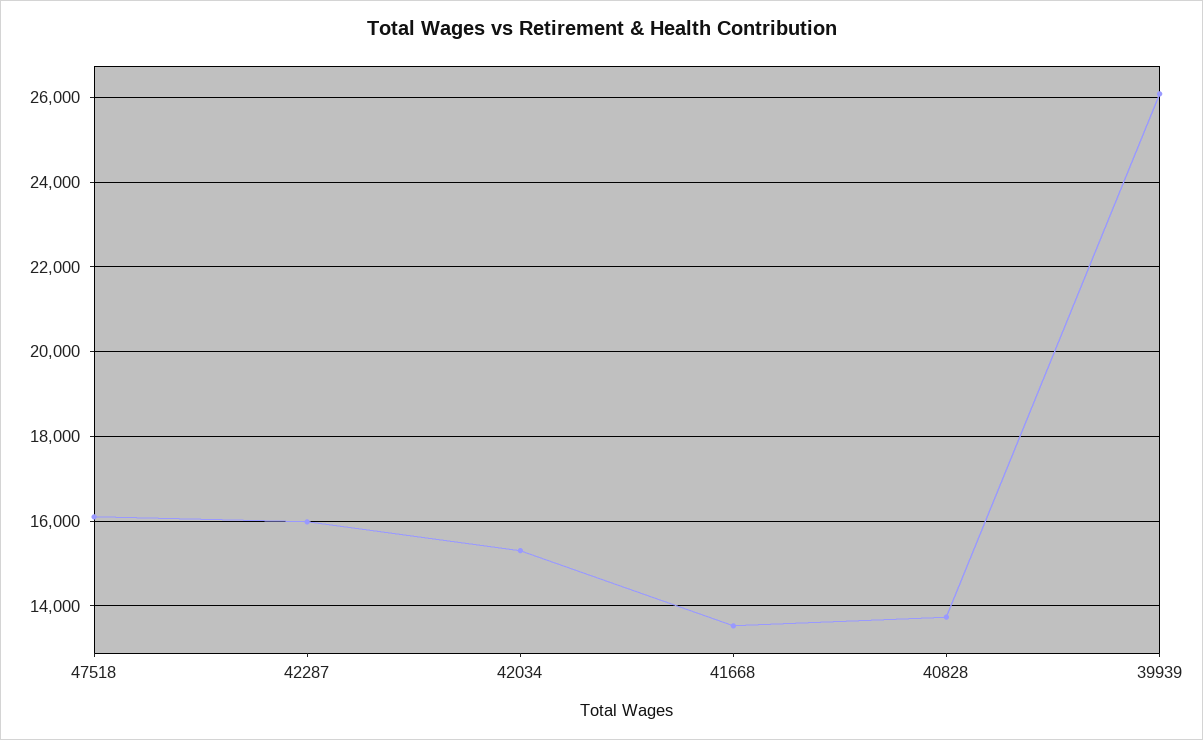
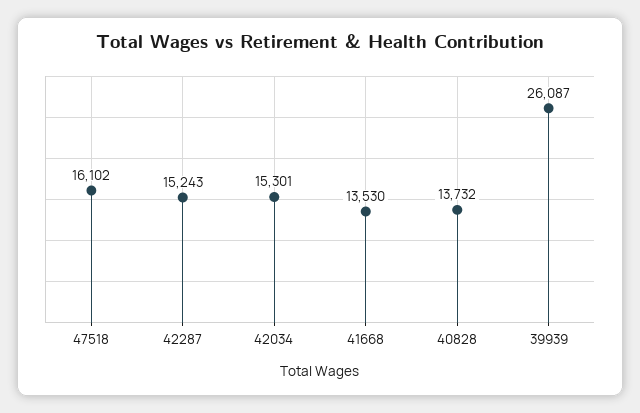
42287: 16000 -> 15243

